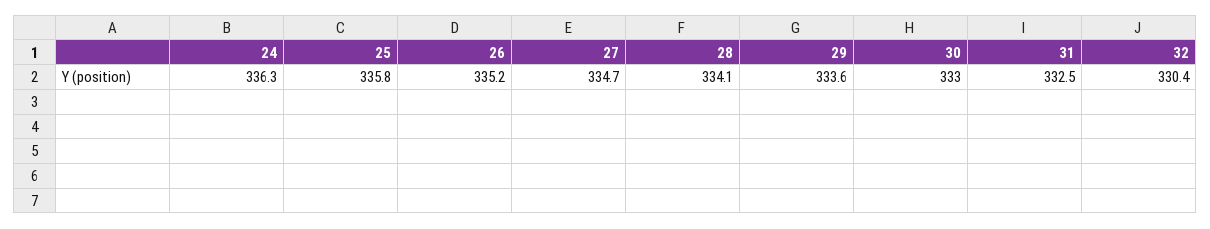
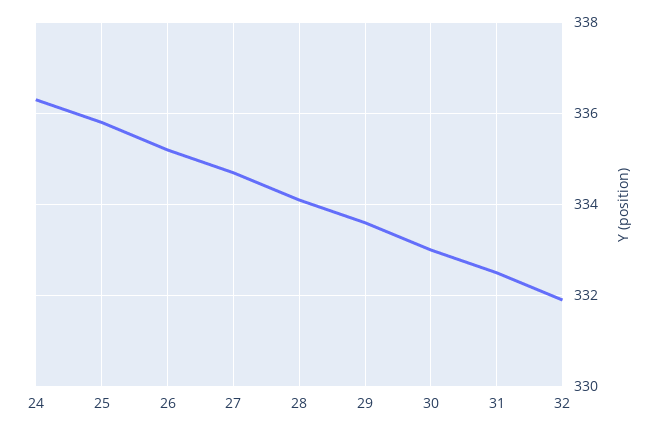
32: 330.4 -> 332

